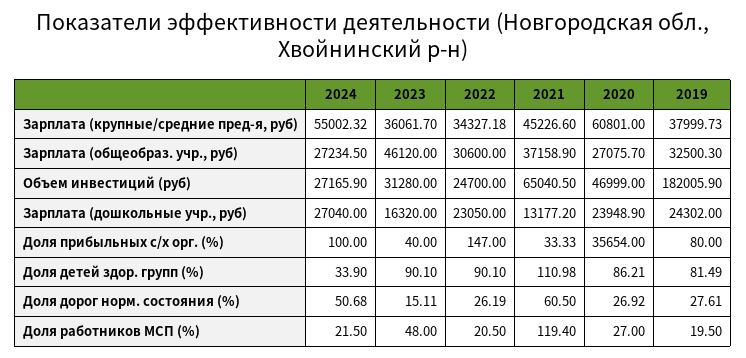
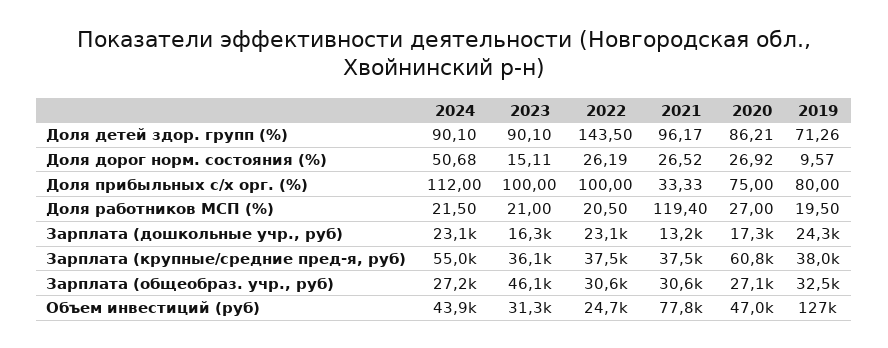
2022, Зарплата (крупные/средние пред-я, руб): 34327.18 -> 37500
2021, Зарплата (крупные/средние пред-я, руб): 45226.6 -> 37500
2021, Зарплата (общеобраз. учр., руб): 37158.9 -> 30600
2024, Объем инвестиций (руб): 27165.9 -> 43900
2021, Объем инвестиций (руб): 65040.5 -> 77800
2019, Объем инвестиций (руб): 182005.9 -> 127000
2024, Зарплата (дошкольные учр., руб): 27040 -> 23100
2020, Зарплата (дошкольные учр., руб): 23948.9 -> 17300
2024, Доля прибыльных с/х орг. (%): 100 -> 112
2023, Доля прибыльных с/х орг. (%): 40 -> 100
2022, Доля прибыльных с/х орг. (%): 147 -> 100
2020, Доля прибыльных с/х орг. (%): 35654 -> 75
2024, Доля детей здор. групп (%): 33.9 -> 90.1
2022, Доля детей здор. групп (%): 90.1 -> 143.5
2021, Доля детей здор. групп (%): 110.98 -> 96.17
2019, Доля детей здор. групп (%): 81.49 -> 71.26
2021, Доля дорог норм. состояния (%): 60.5 -> 26.52
2019, Доля дорог норм. состояния (%): 27.61 -> 9.57
2023, Доля работников МСП (%): 48 -> 21

